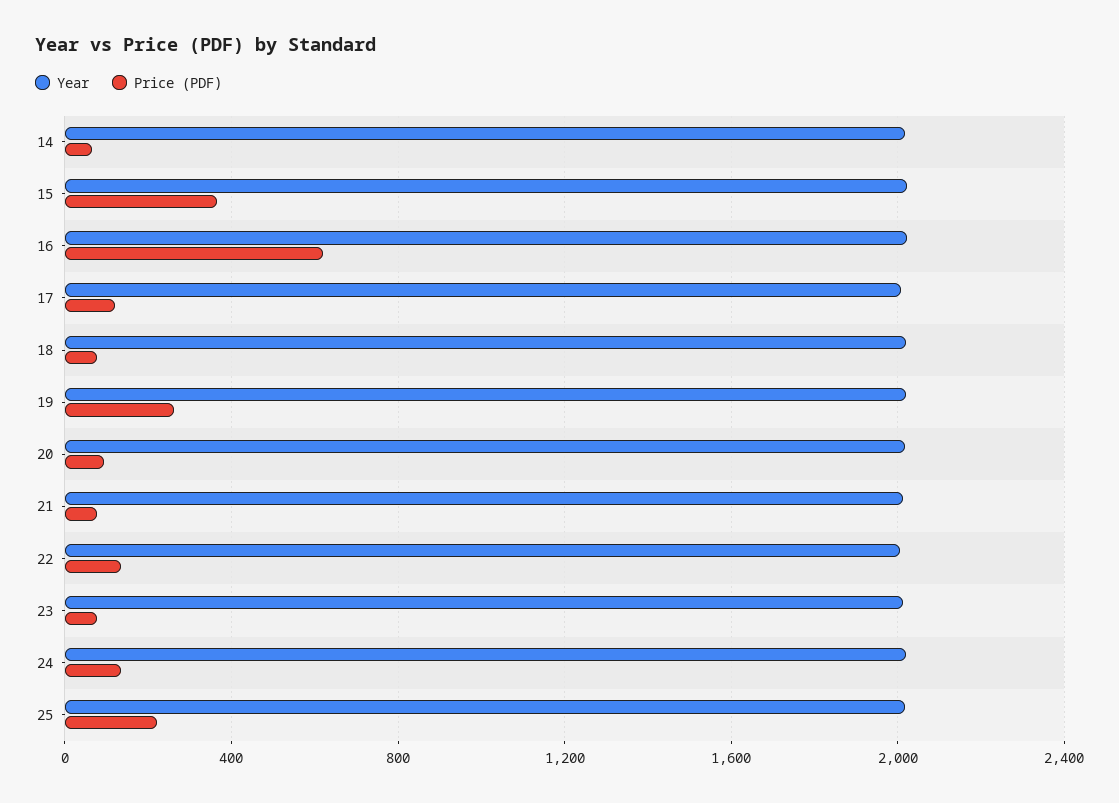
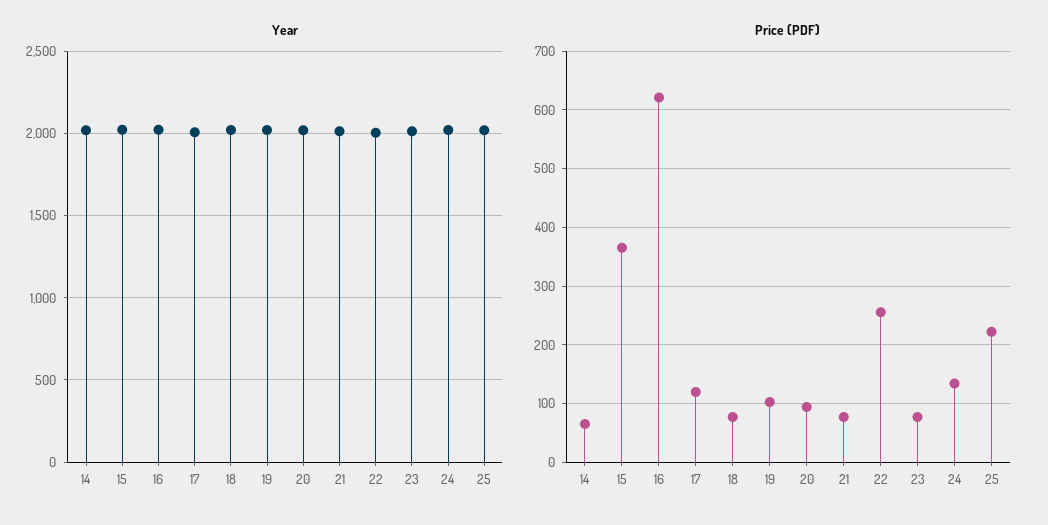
Price (PDF), 19: 250 -> 100
Price (PDF), 22: 150 -> 260

